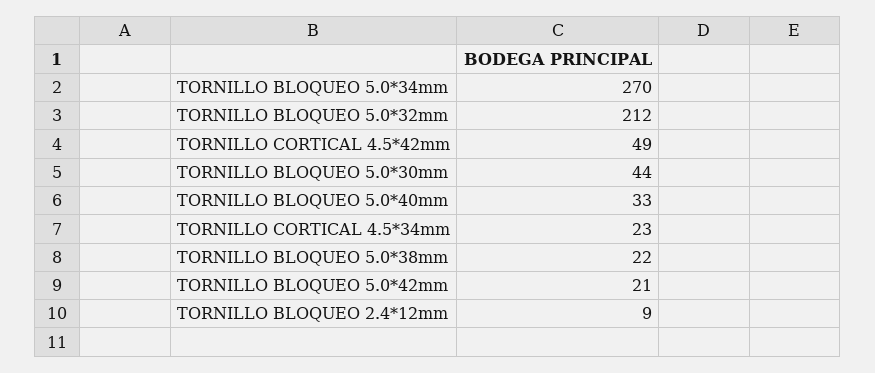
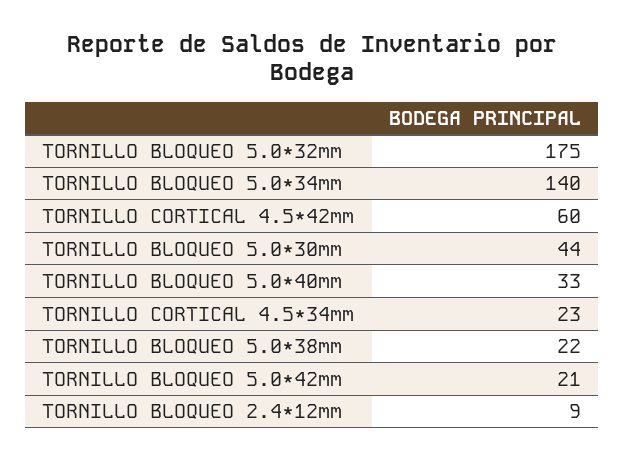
TORNILLO BLOQUEO 5.0*34mm: 270 -> 140
TORNILLO BLOQUEO 5.0*32mm: 212 -> 175
TORNILLO CORTICAL 4.5*42mm: 49 -> 60

